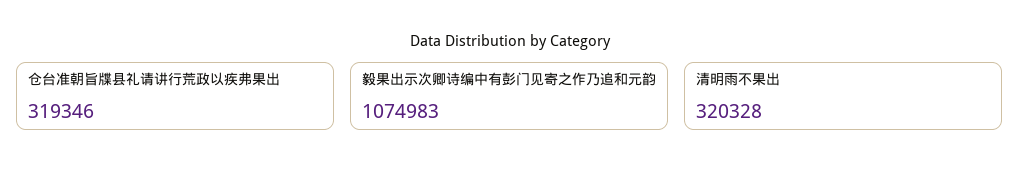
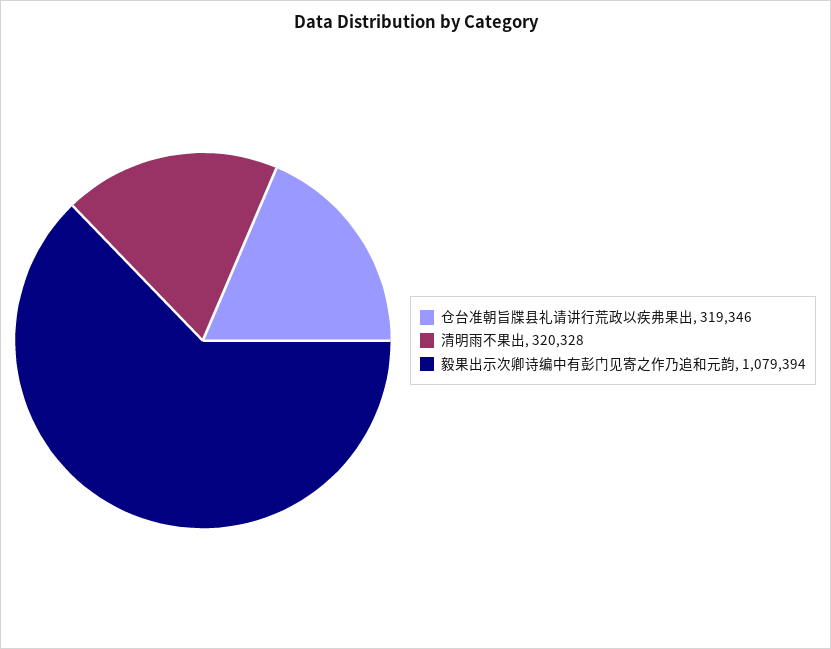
毅果出示次卿诗编中有彭门见寄之作乃追和元韵: 1074983 -> 1079394

